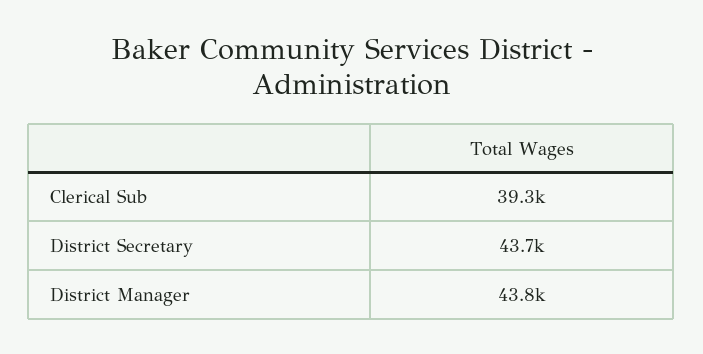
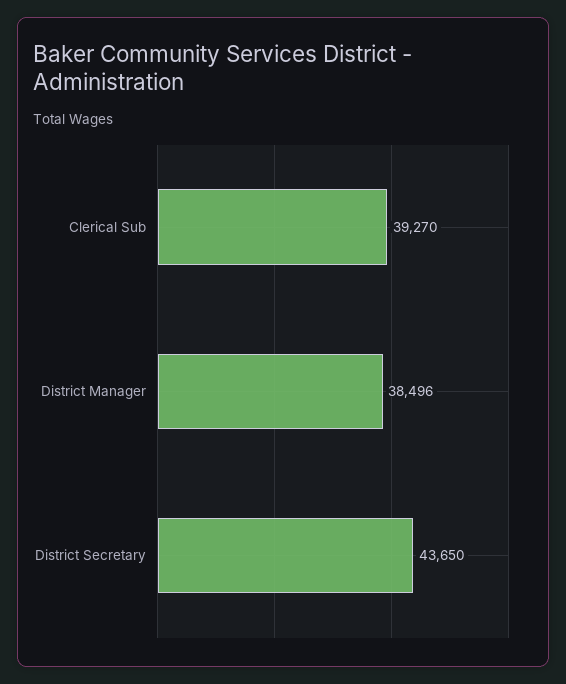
District Manager: 43800 -> 38496

